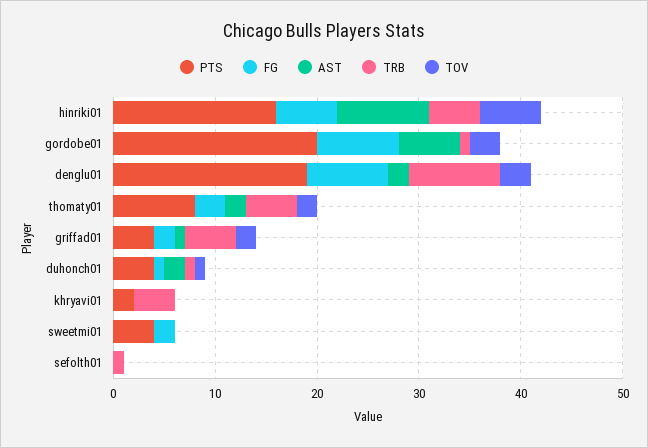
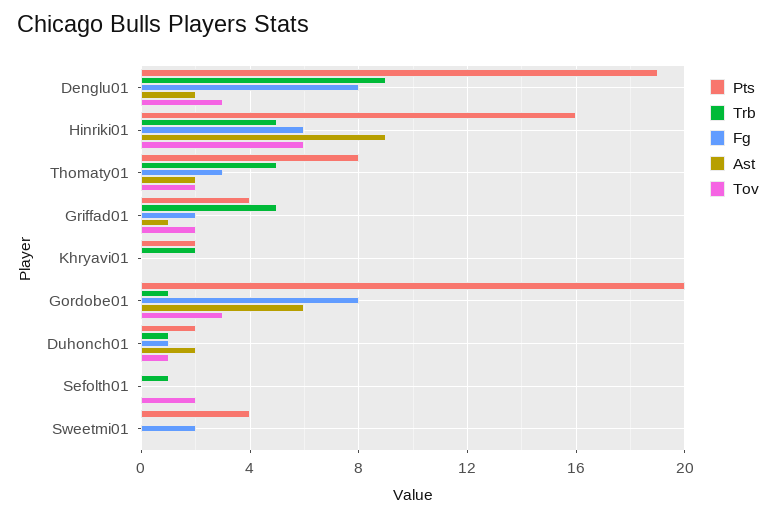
PTS, duhonch01: 4 -> 2
TRB, khryavi01: 4 -> 2
TOV, sefolth01: 0 -> 2

